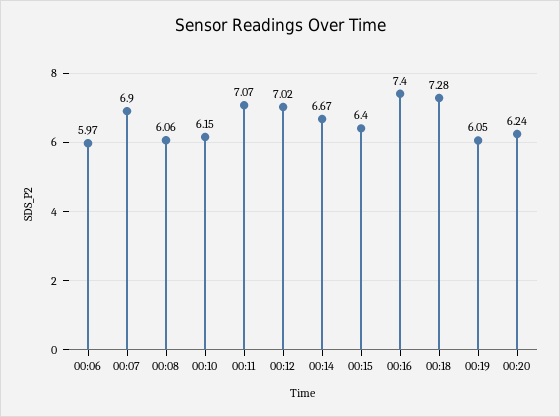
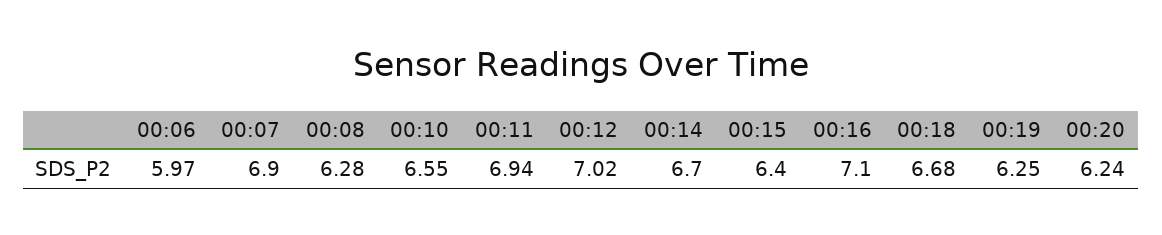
00:08: 6.06 -> 6.28
00:10: 6.15 -> 6.55
00:11: 7.07 -> 6.94
00:14: 6.67 -> 6.7
00:16: 7.4 -> 7.1
00:18: 7.28 -> 6.68
00:19: 6.05 -> 6.25

